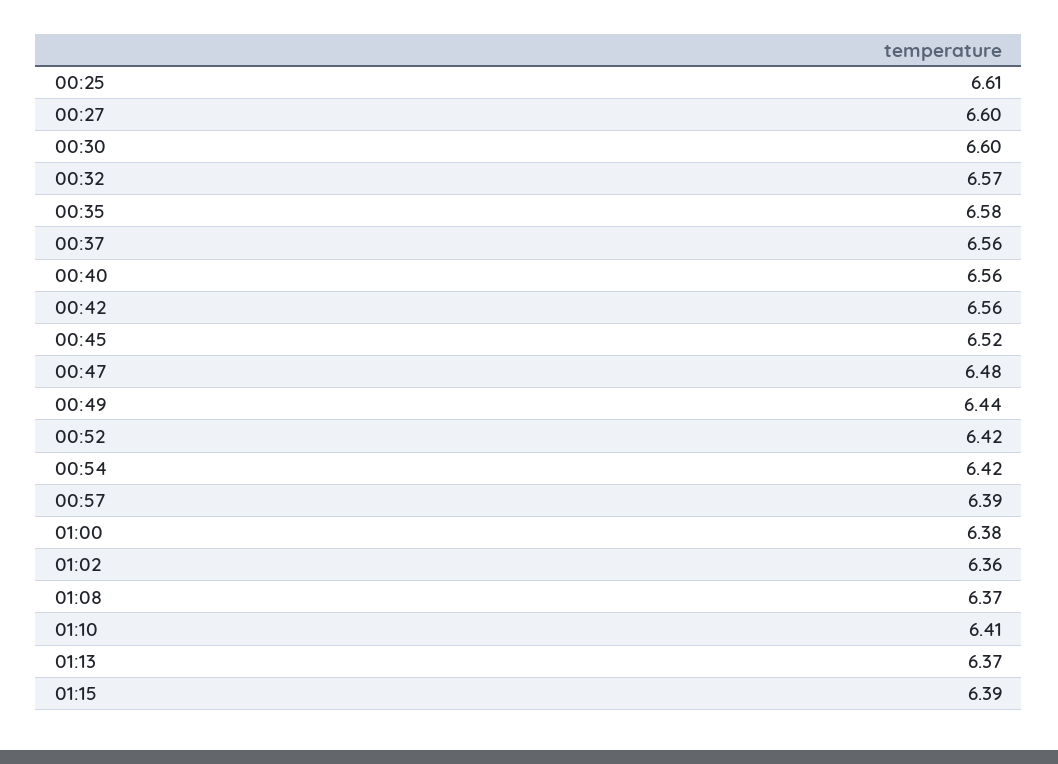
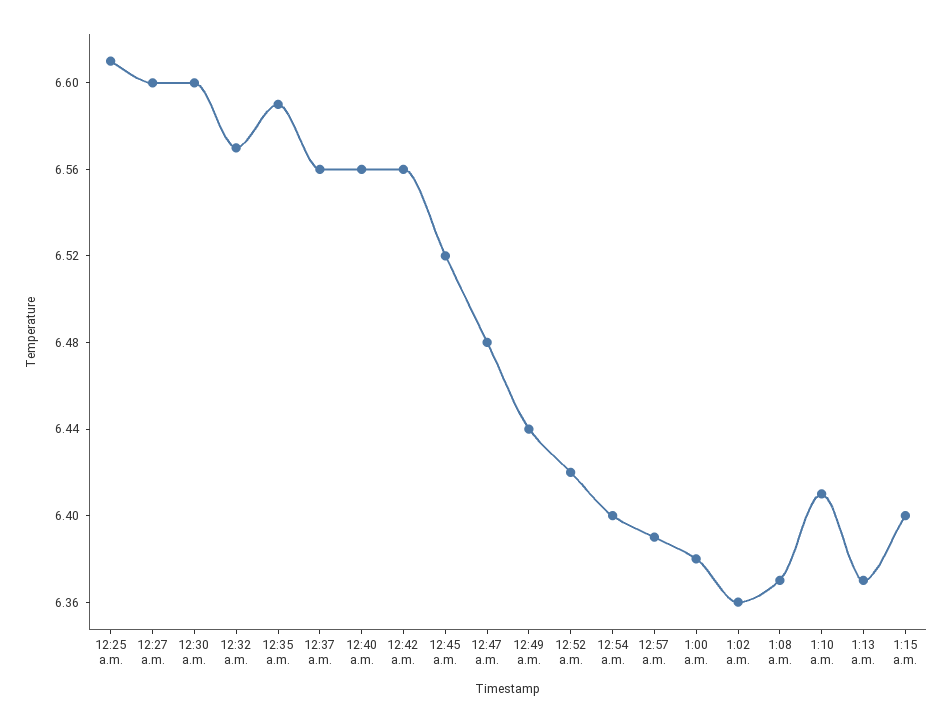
00:35: 6.58 -> 6.59
00:54: 6.42 -> 6.4
01:15: 6.39 -> 6.4

